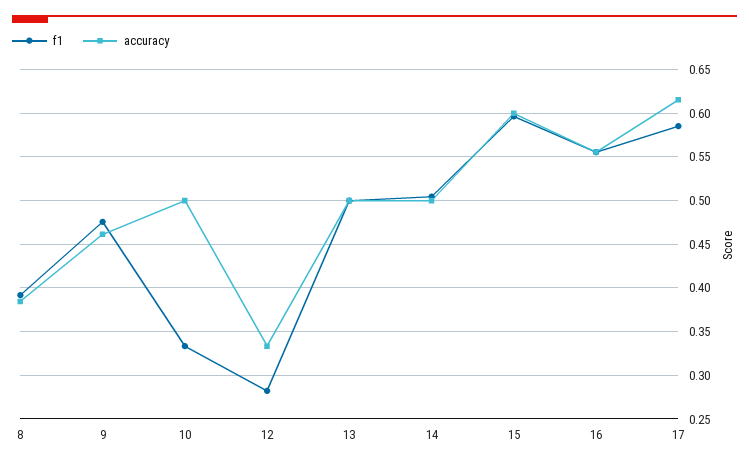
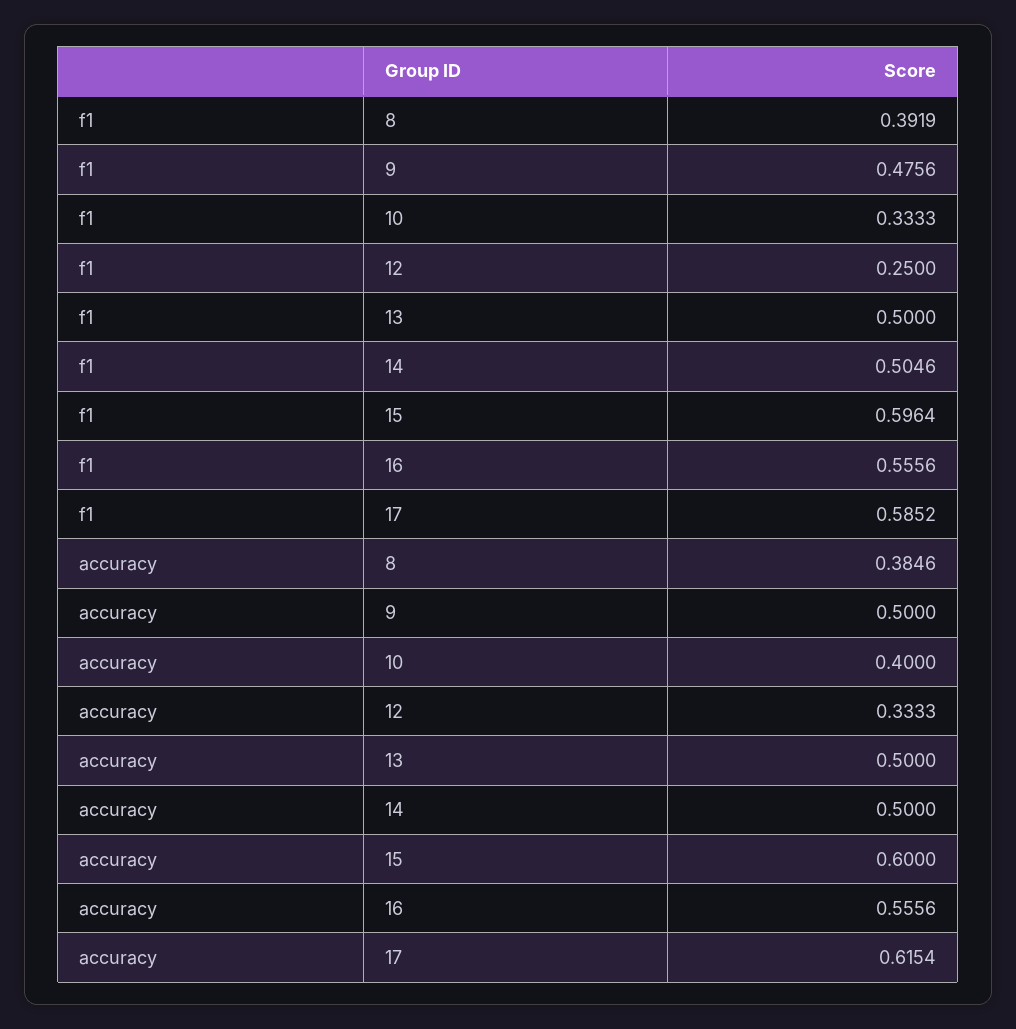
accuracy, 9: 0.46 -> 0.5
accuracy, 10: 0.5 -> 0.4
f1, 12: 0.28 -> 0.25

